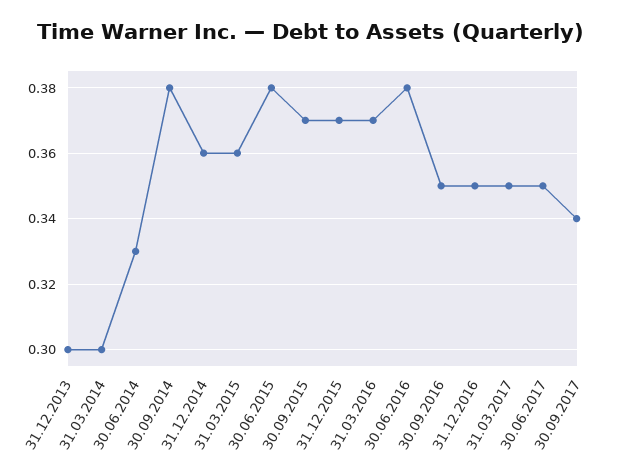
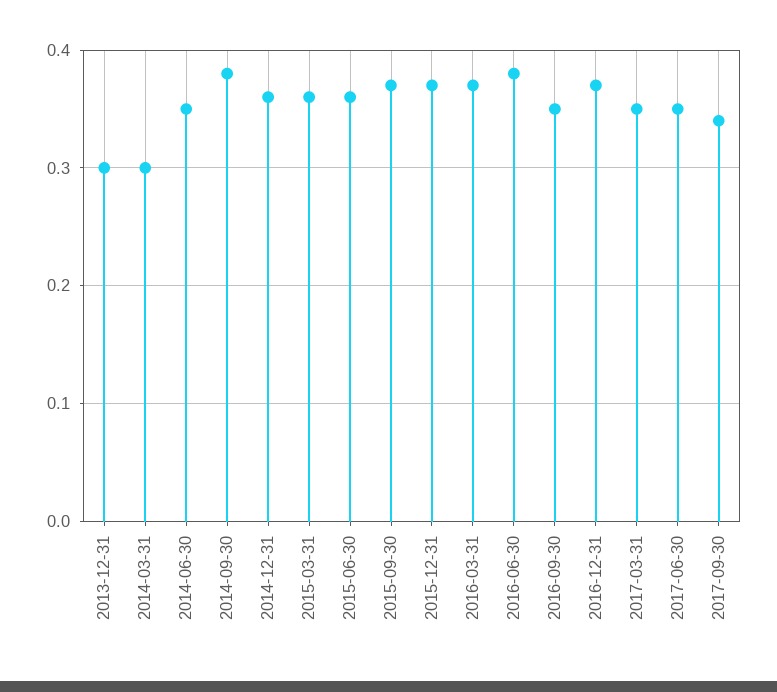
30.06.2014: 0.33 -> 0.35
30.06.2015: 0.38 -> 0.36
31.12.2016: 0.35 -> 0.37

